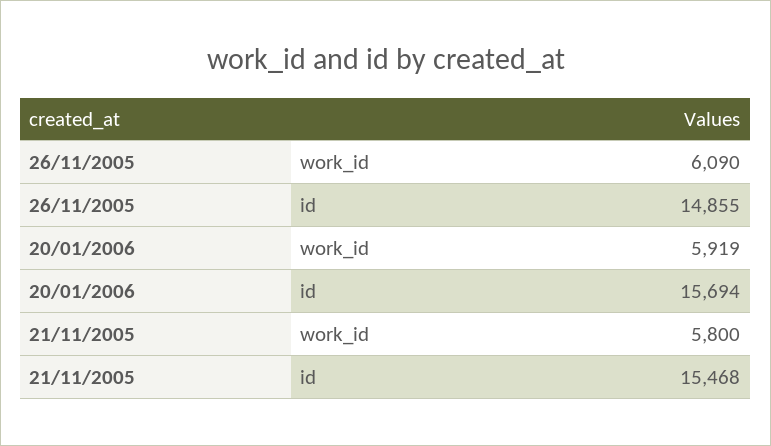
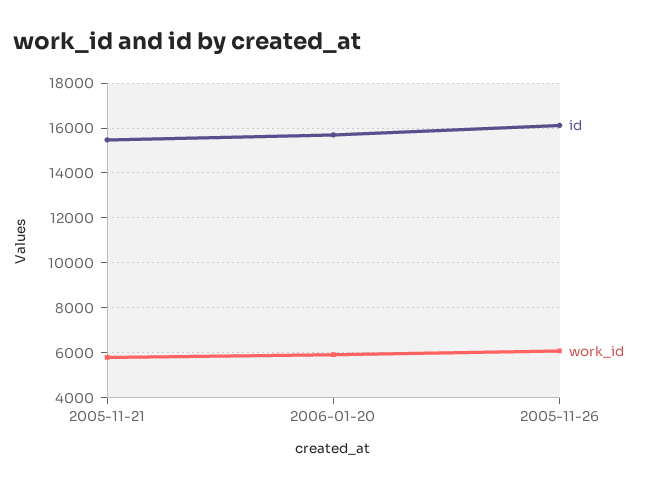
id, 26/11/2005: 14855 -> 16000

